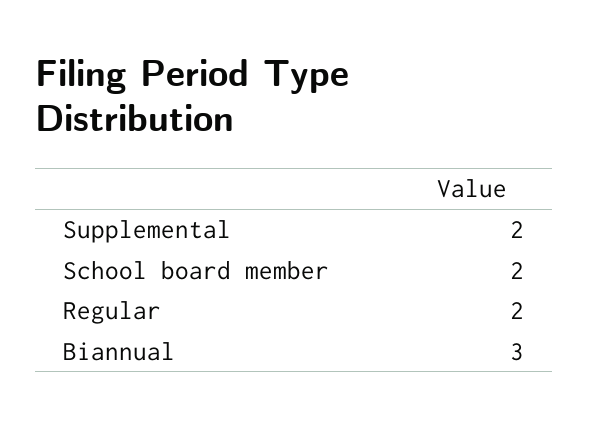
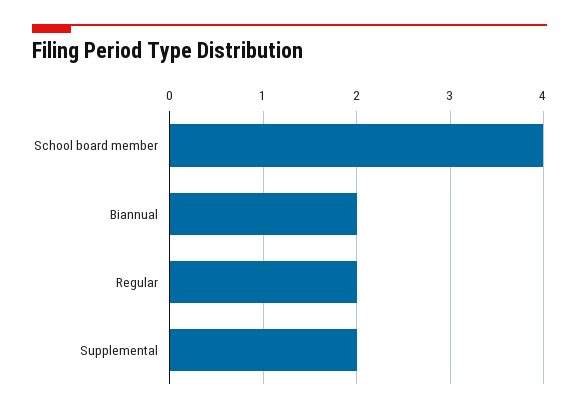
School board member: 2 -> 4
Biannual: 3 -> 2

